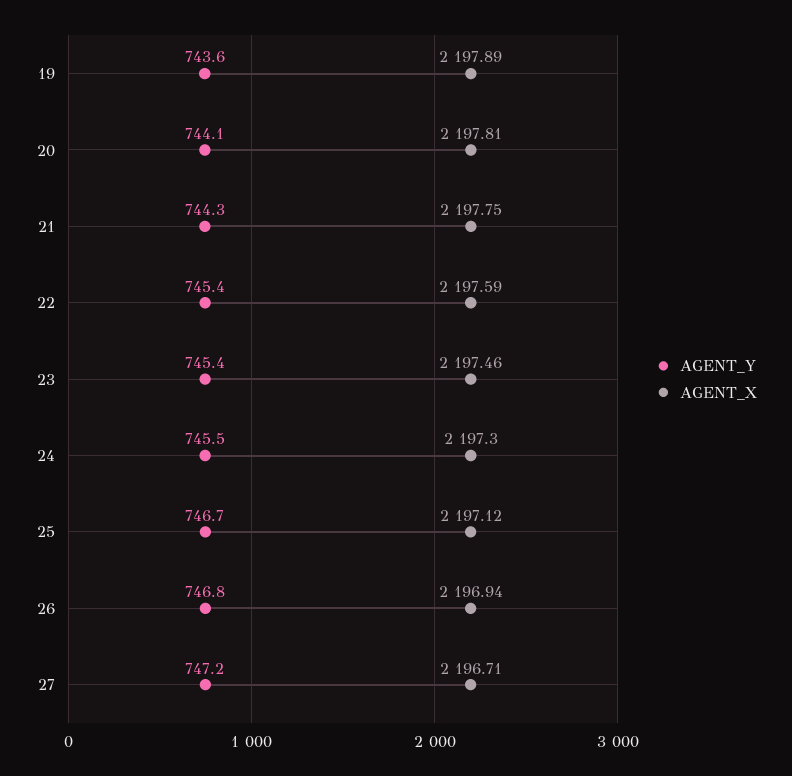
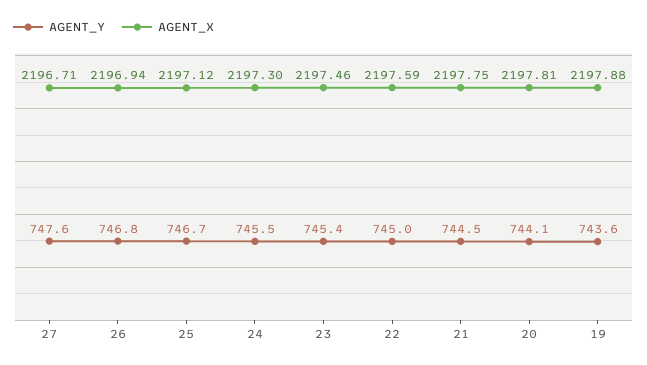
AGENT_X, 19: 2197.89 -> 2197.88
AGENT_Y, 21: 744.3 -> 744.5
AGENT_Y, 22: 745.4 -> 745
AGENT_Y, 27: 747.2 -> 747.6

